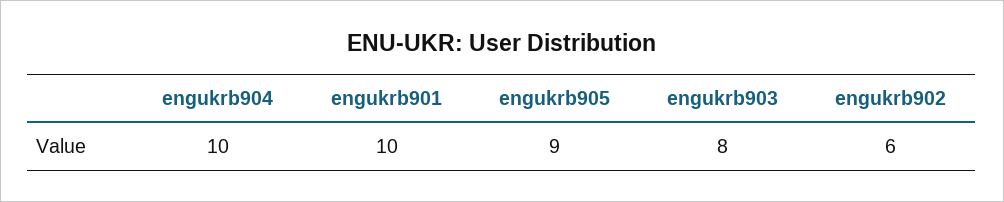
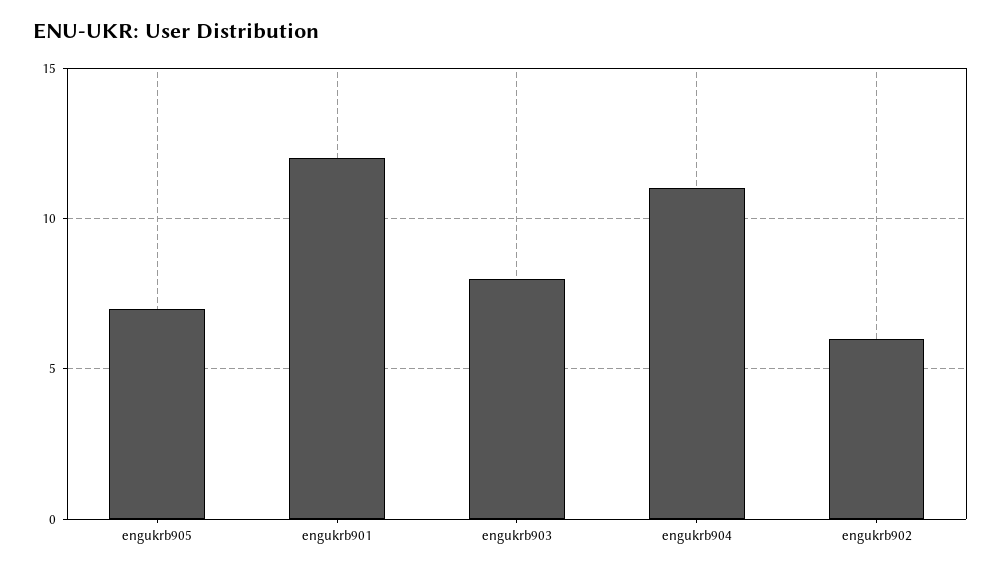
engukrb904: 10 -> 11
engukrb901: 10 -> 12
engukrb905: 9 -> 7

